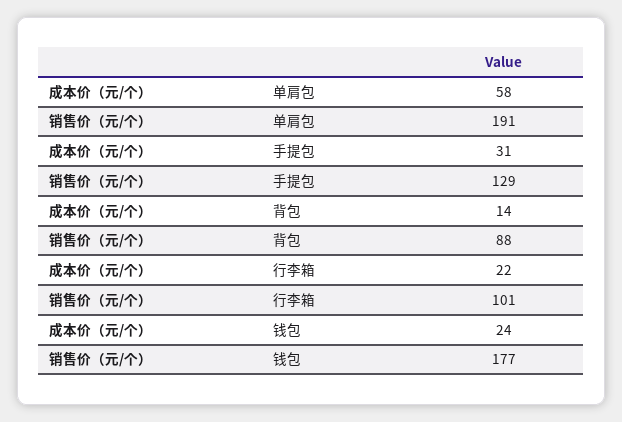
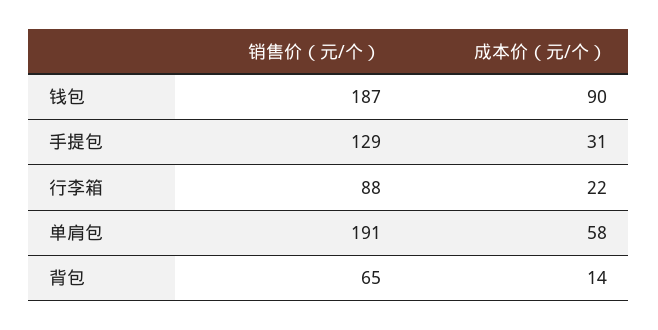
销售价（元/个）, 背包: 88 -> 65
销售价（元/个）, 行李箱: 101 -> 88
成本价（元/个）, 钱包: 24 -> 90
销售价（元/个）, 钱包: 177 -> 187

